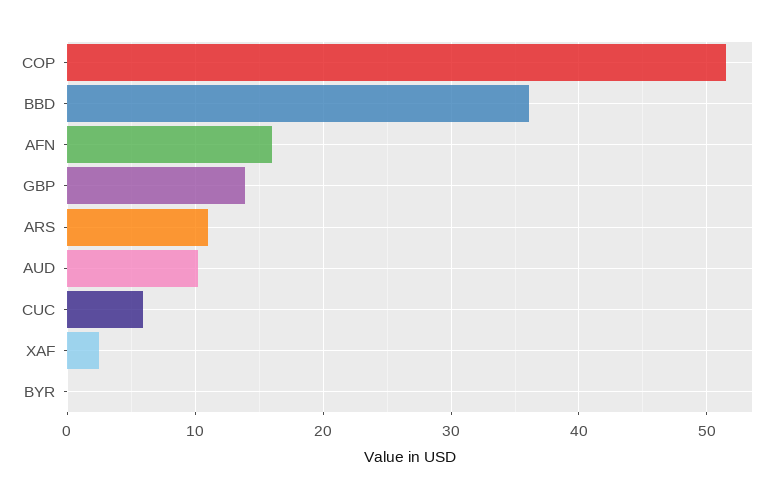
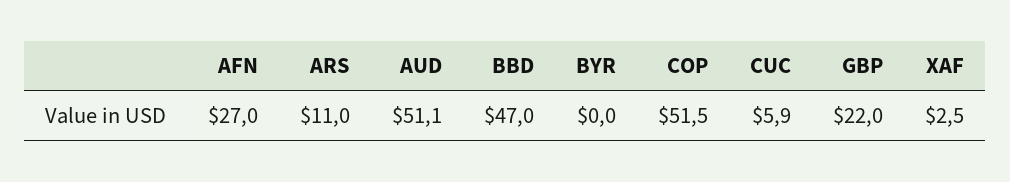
BBD: 36 -> 47
AFN: 16 -> 27
GBP: 14 -> 22
AUD: 10 -> 51.1

